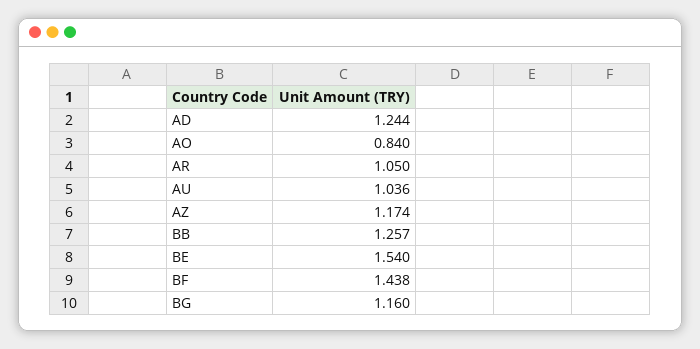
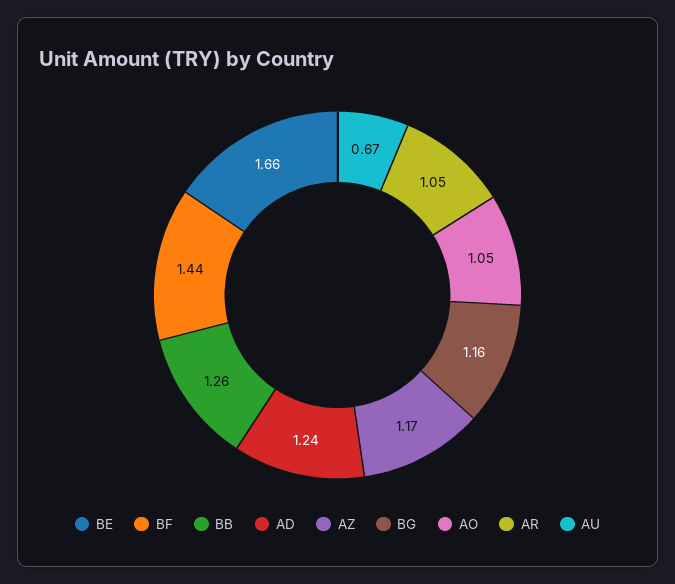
AO: 0.84 -> 1.05
AU: 1.036 -> 0.67
BE: 1.54 -> 1.66

